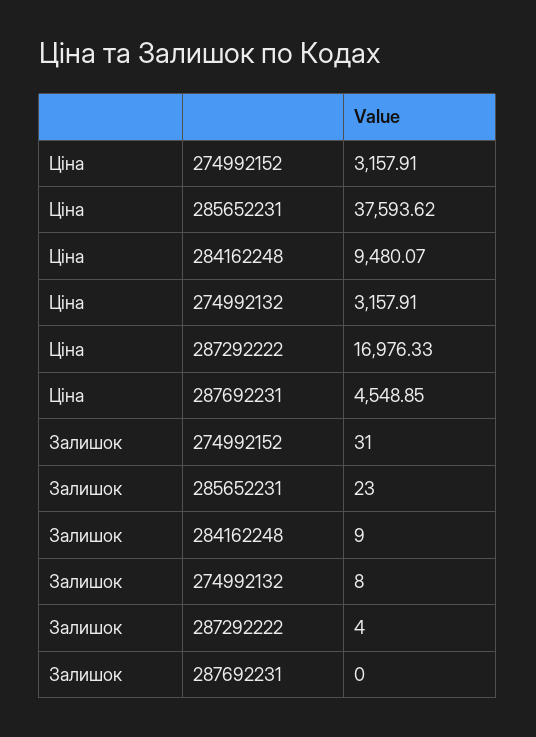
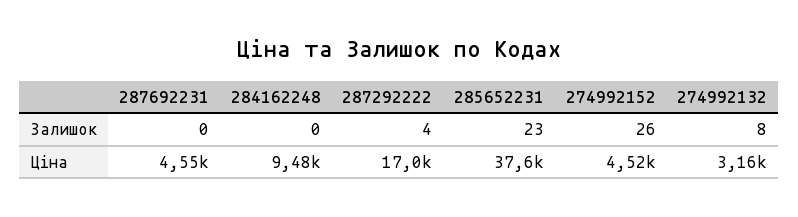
Ціна, 274992152: 3157.91 -> 4520
Залишок, 274992152: 31 -> 26
Залишок, 284162248: 9 -> 0

